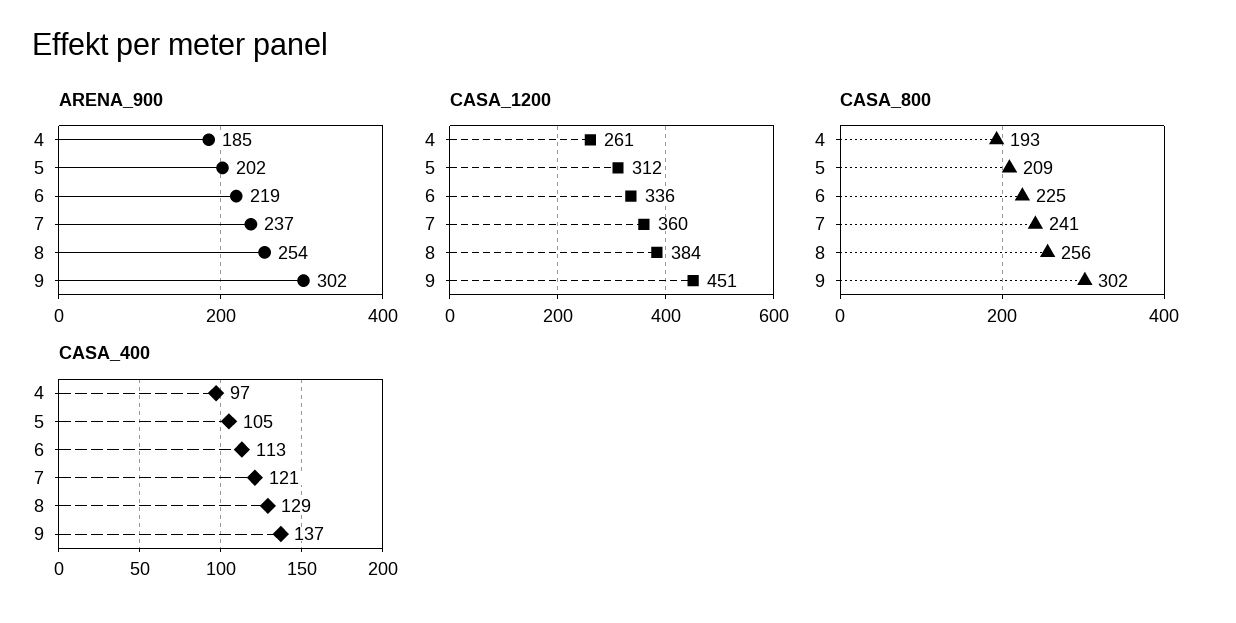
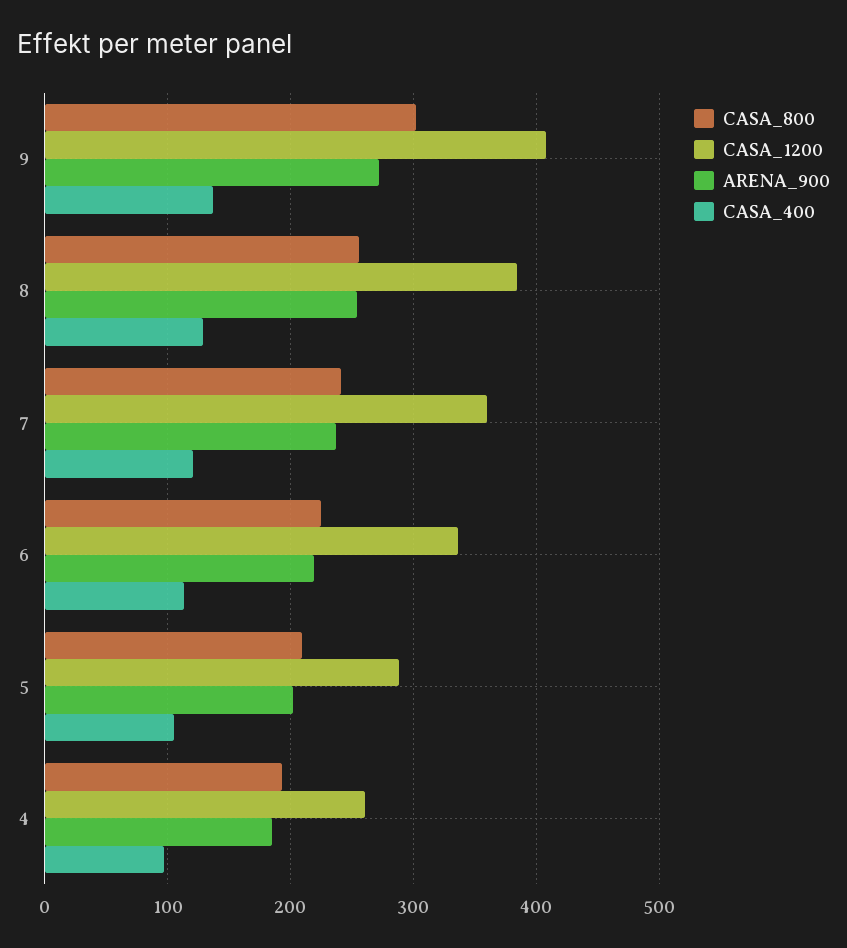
ARENA_900, 9: 302 -> 270
CASA_1200, 5: 312 -> 290
CASA_1200, 9: 451 -> 410

